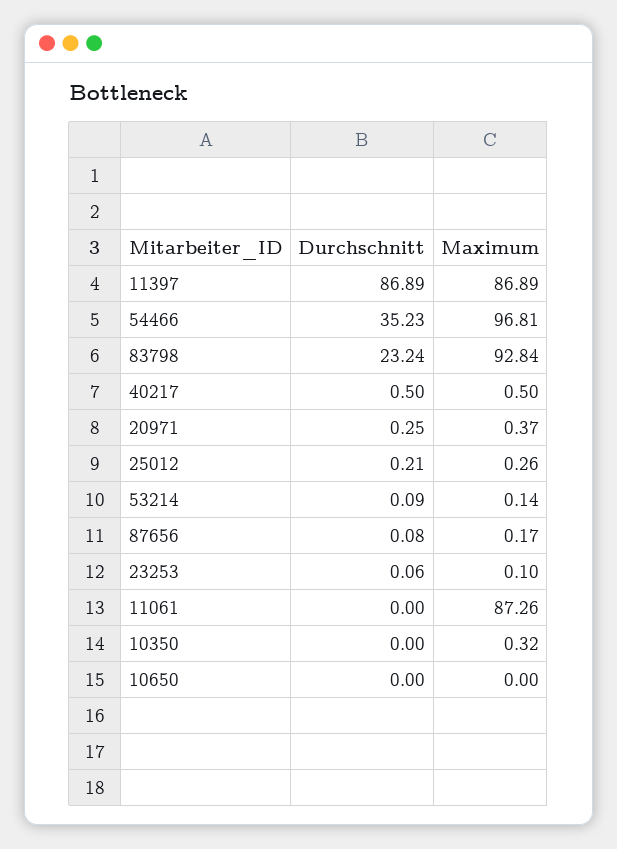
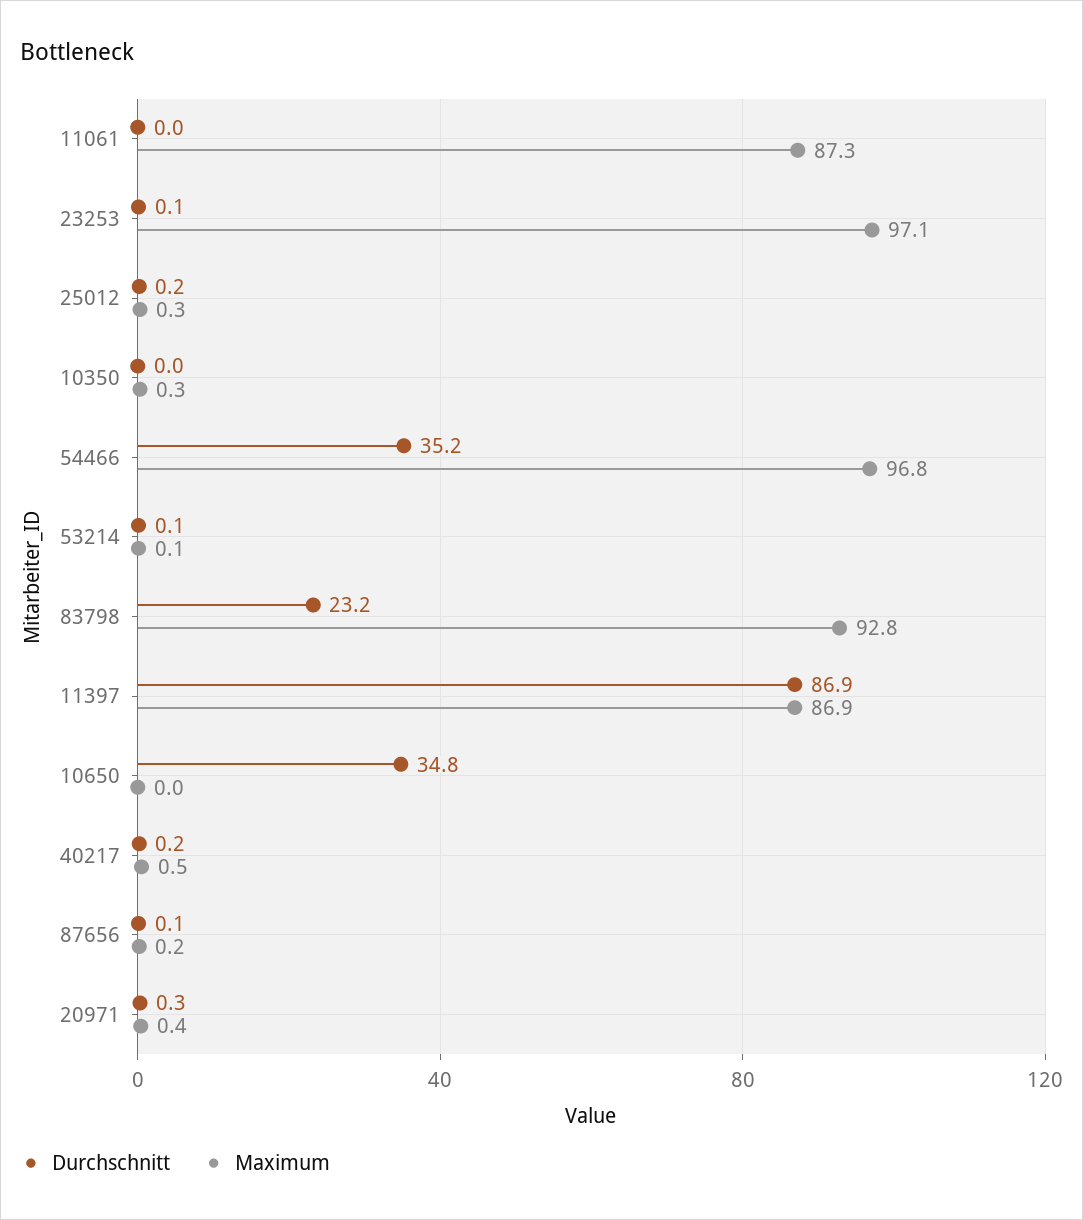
Durchschnitt, 40217: 0.5 -> 0.2
Maximum, 23253: 0.1 -> 97.1
Durchschnitt, 10650: 0 -> 34.8

